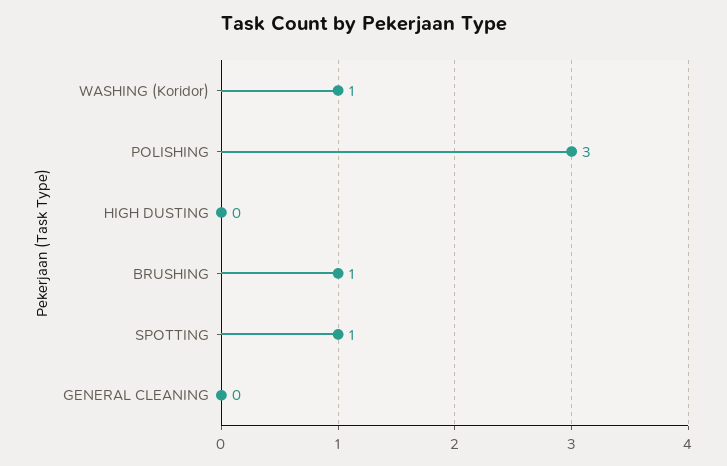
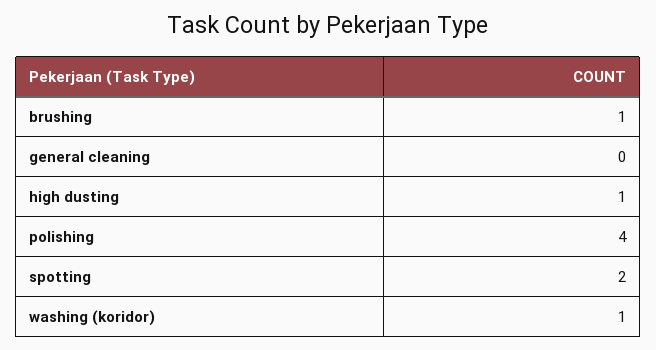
POLISHING: 3 -> 4
HIGH DUSTING: 0 -> 1
SPOTTING: 1 -> 2

